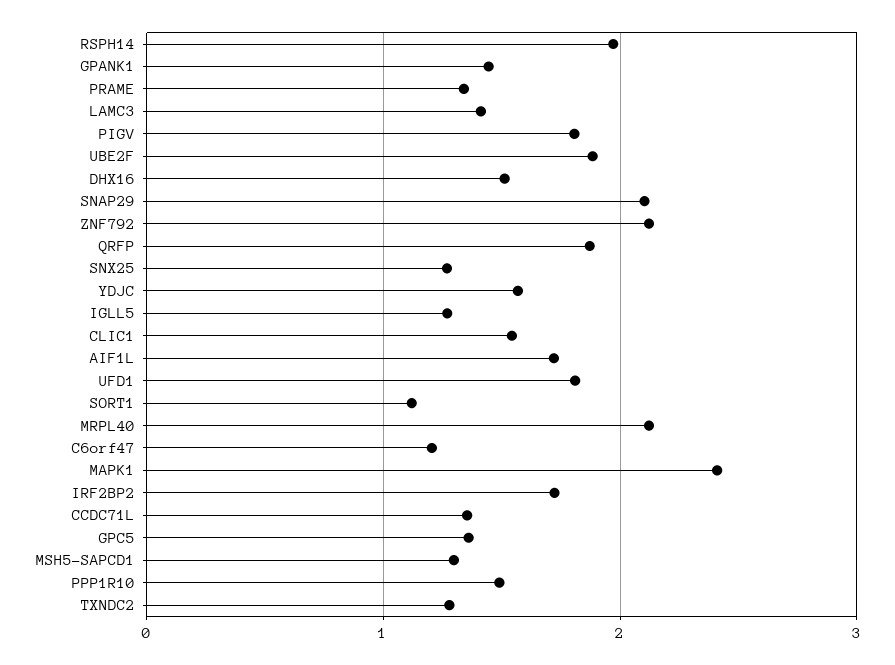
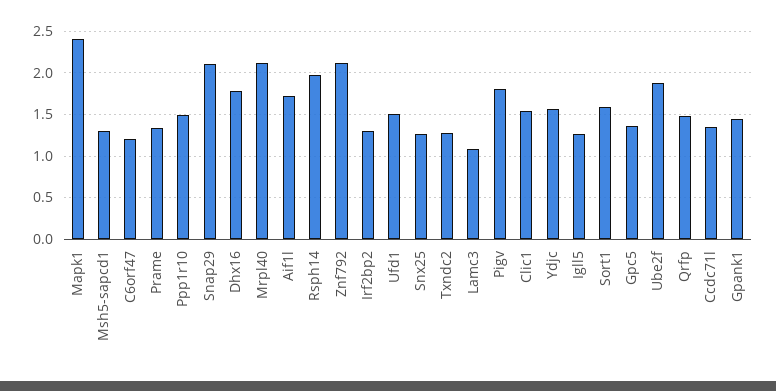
LAMC3: 1.4 -> 1.1
DHX16: 1.5 -> 1.8
QRFP: 1.9 -> 1.5
UFD1: 1.8 -> 1.5
SORT1: 1.1 -> 1.6
IRF2BP2: 1.7 -> 1.3

